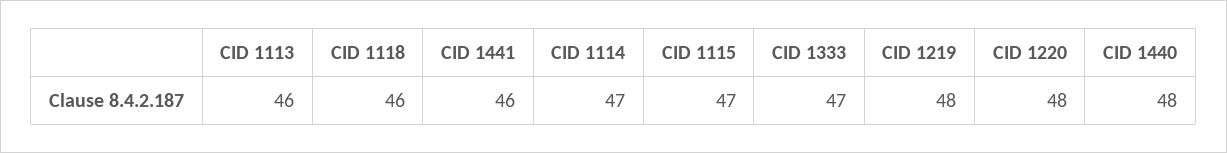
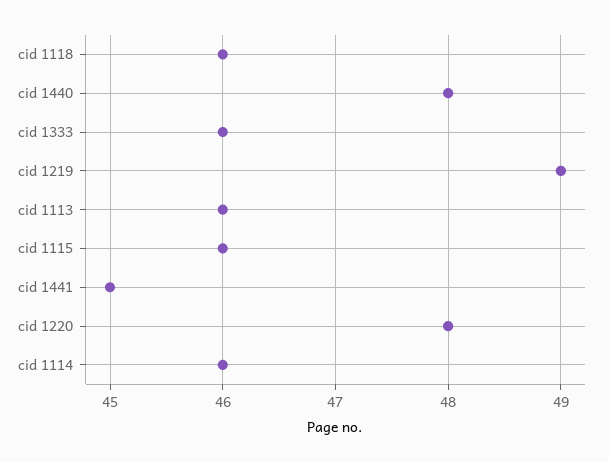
CID 1441: 46 -> 45
CID 1114: 47 -> 46
CID 1115: 47 -> 46
CID 1333: 47 -> 46
CID 1219: 48 -> 49

